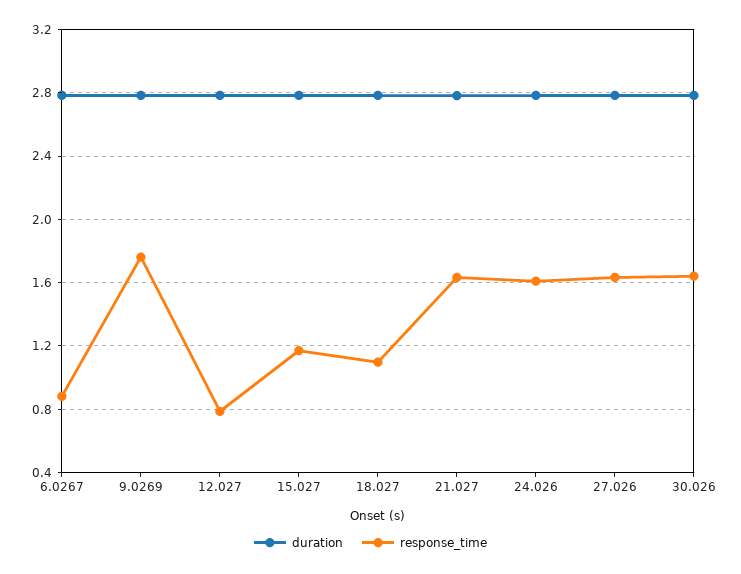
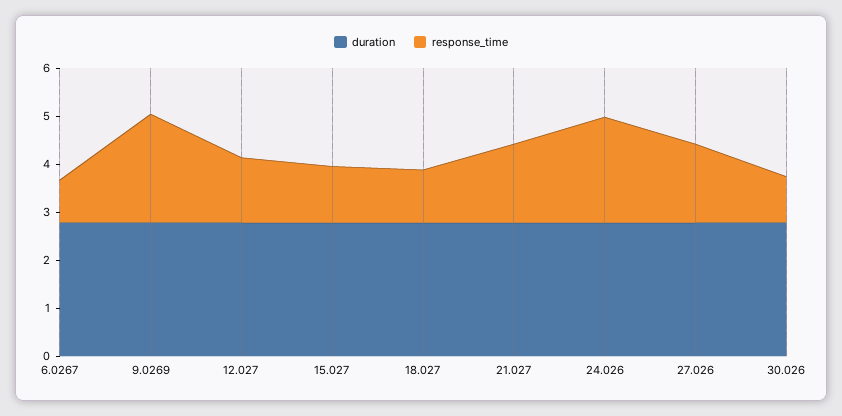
response_time, 9.0269: 1.75 -> 2.2
response_time, 12.027: 0.8 -> 1.4
response_time, 24.026: 1.6 -> 2.2
response_time, 30.026: 1.65 -> 1

